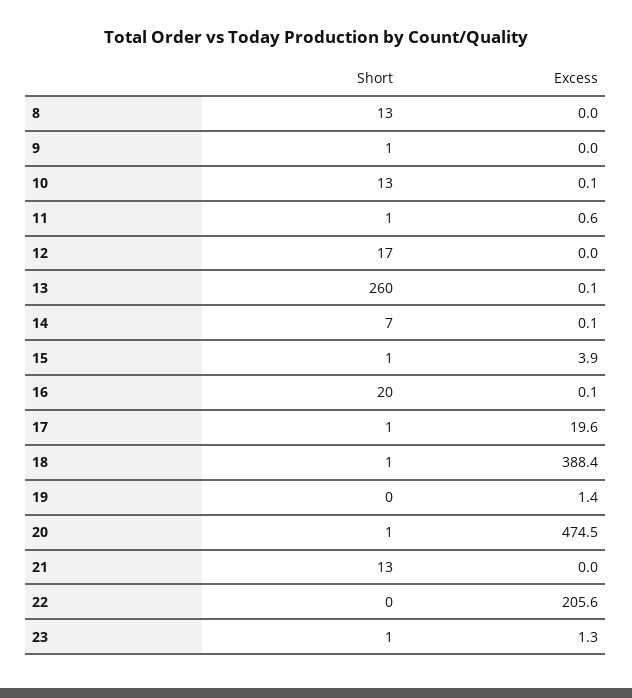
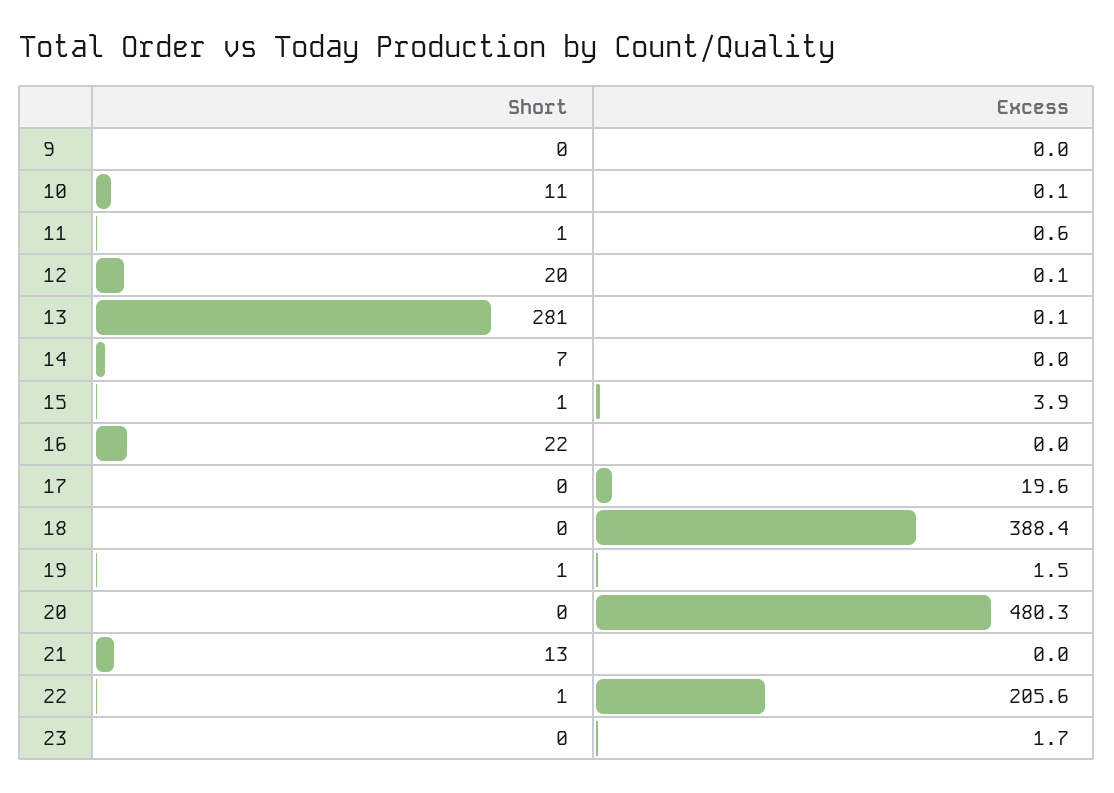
Short, 8: 13 -> none
Excess, 8: 0 -> none
Short, 9: 1 -> 0
Short, 10: 13 -> 11
Short, 12: 17 -> 20
Excess, 12: 0 -> 0.1
Short, 13: 260 -> 281
Excess, 14: 0.1 -> 0
Short, 16: 20 -> 22
Excess, 16: 0.1 -> 0
Short, 17: 1 -> 0
Short, 18: 1 -> 0
Short, 19: 0 -> 1
Excess, 19: 1.4 -> 1.5
Short, 20: 1 -> 0
Excess, 20: 474.5 -> 480.3
Short, 22: 0 -> 1
Short, 23: 1 -> 0
Excess, 23: 1.3 -> 1.7

